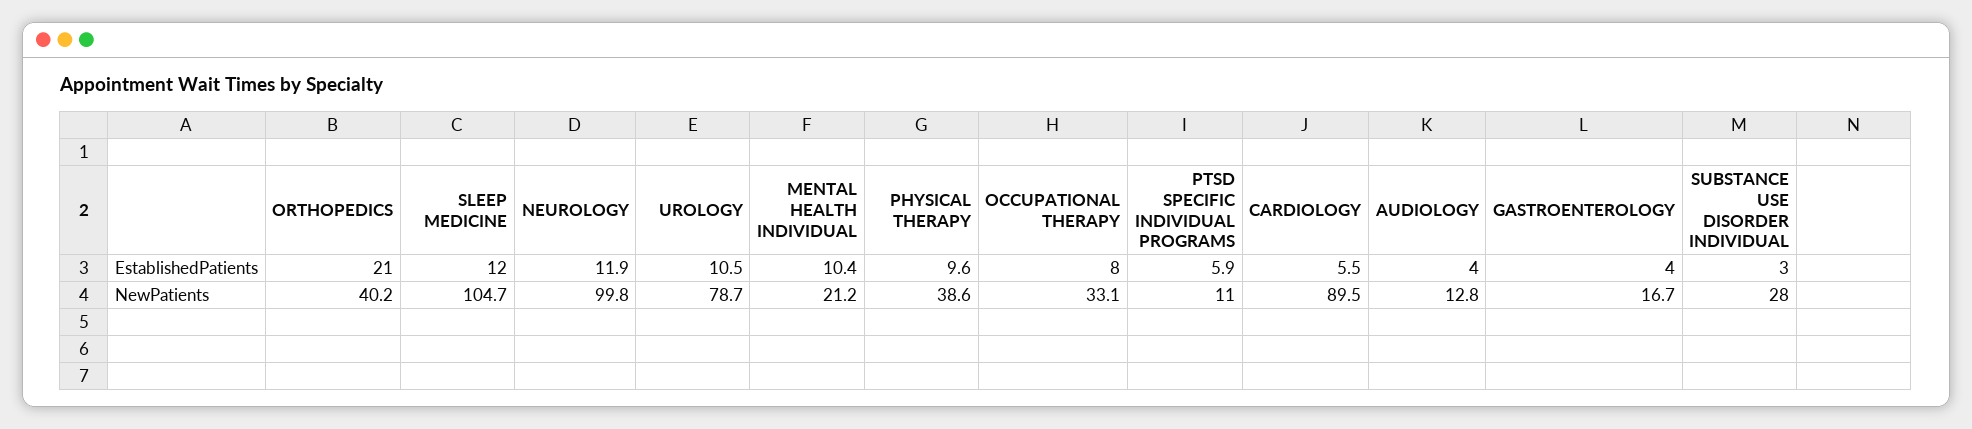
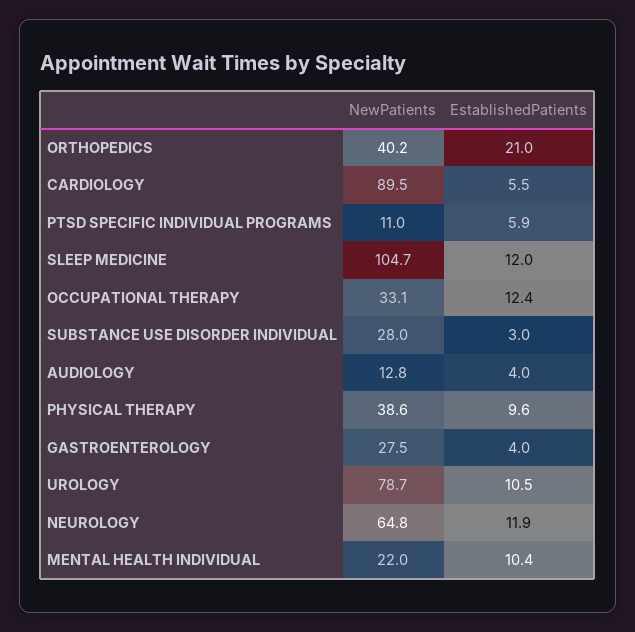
OCCUPATIONAL THERAPY, EstablishedPatients: 8 -> 12.4
NEUROLOGY, NewPatients: 99.8 -> 64.8
MENTAL HEALTH INDIVIDUAL, NewPatients: 21.2 -> 22
GASTROENTEROLOGY, NewPatients: 16.7 -> 27.5

